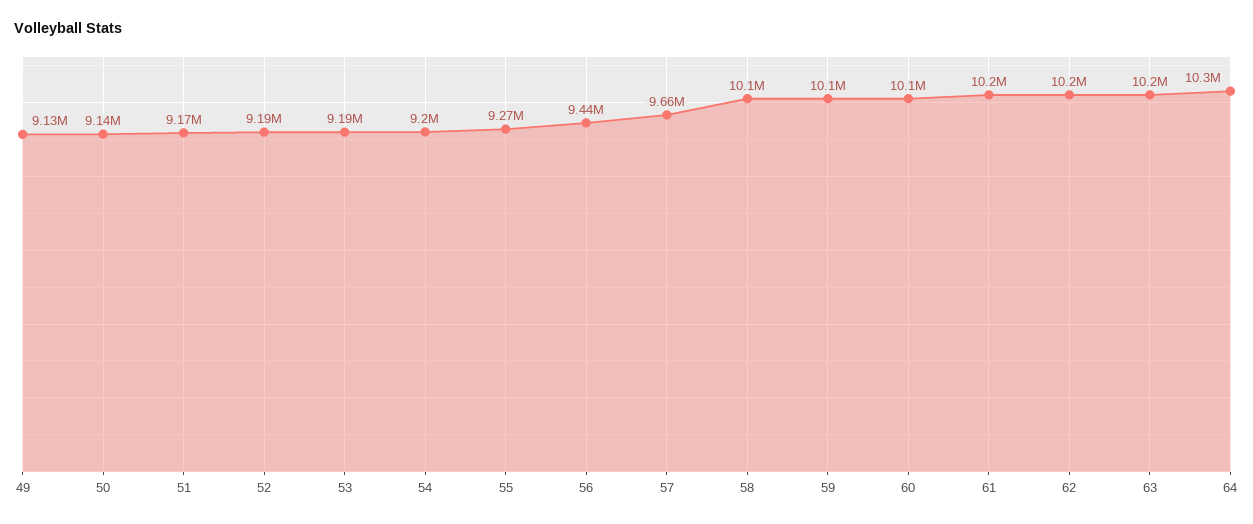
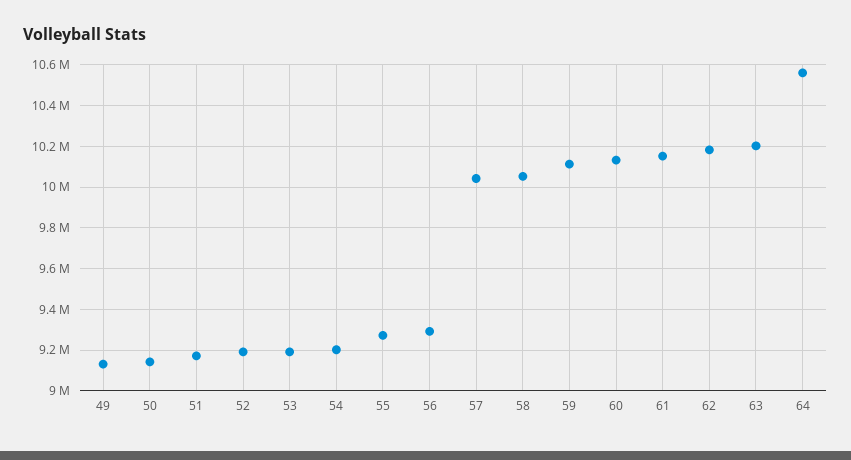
56: 9440000 -> 9300000
57: 9660000 -> 10050000
64: 10300000 -> 10550000

